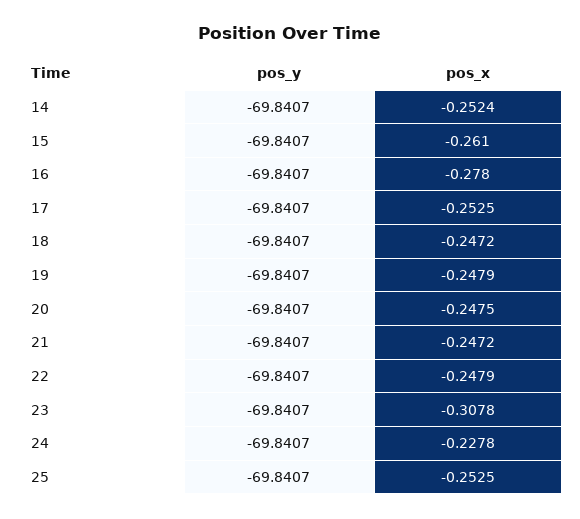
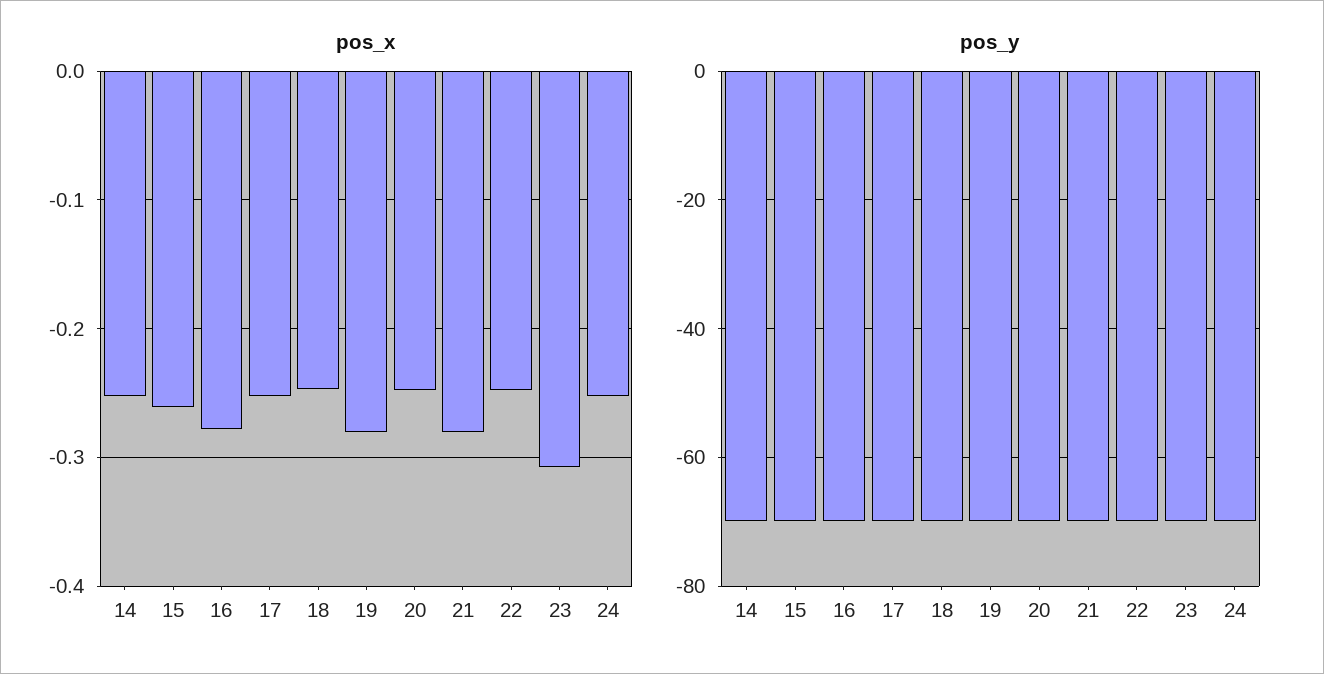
pos_x, 19: -0.2479 -> -0.28
pos_x, 21: -0.2472 -> -0.28
pos_x, 24: -0.2278 -> -0.25
pos_y, 25: -69.8407 -> none
pos_x, 25: -0.2525 -> none

